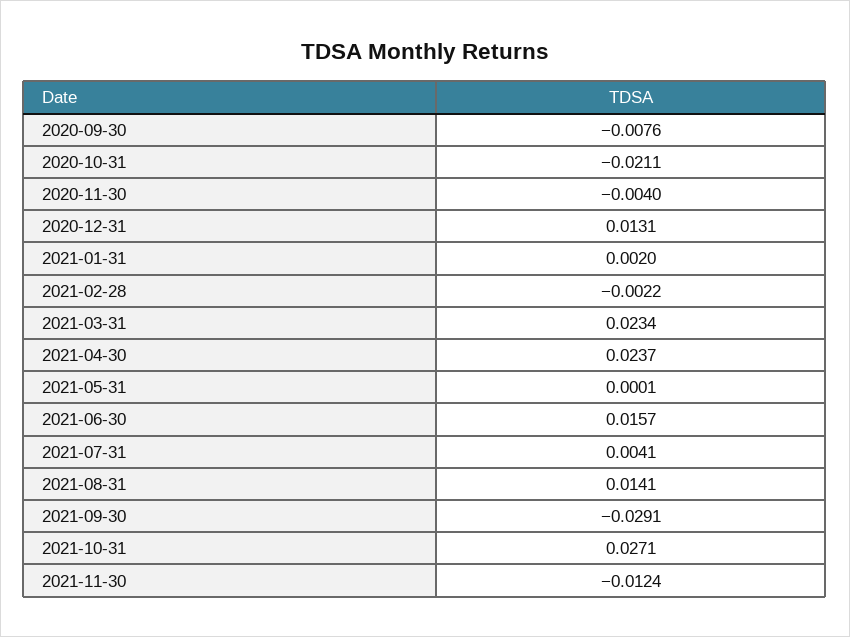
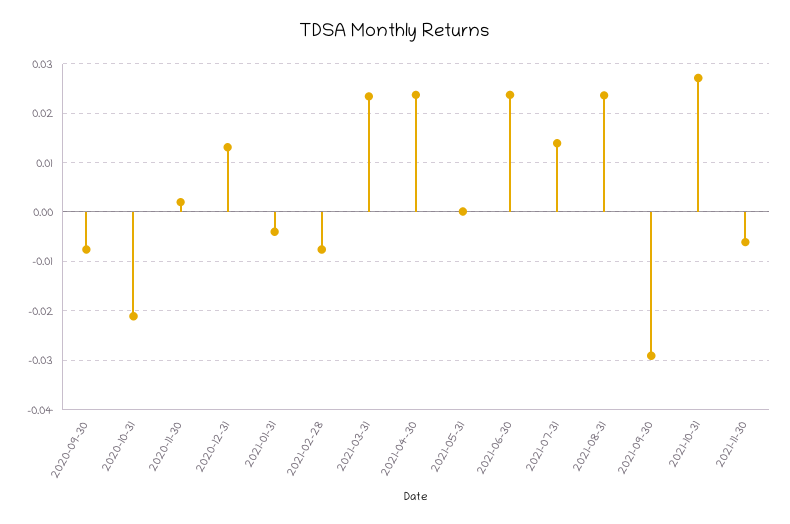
2020-11-30: -0.004 -> 0.002
2021-01-31: 0.002 -> -0.004
2021-02-28: -0.0022 -> -0.008
2021-06-30: 0.0157 -> 0.024
2021-07-31: 0.0041 -> 0.014
2021-08-31: 0.0141 -> 0.024
2021-11-30: -0.0124 -> -0.006

